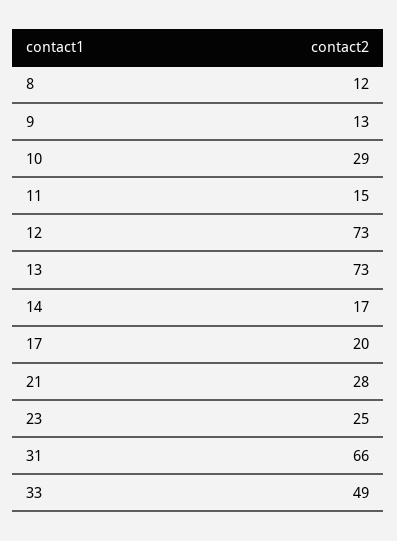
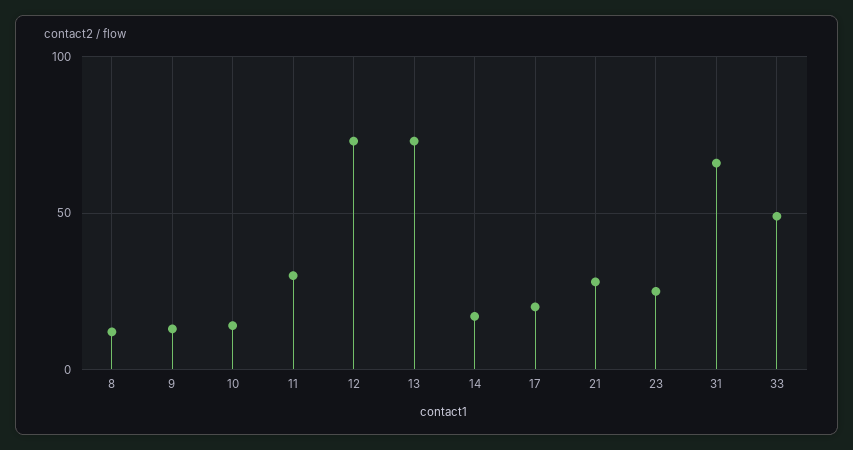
10: 29 -> 15
11: 15 -> 30

